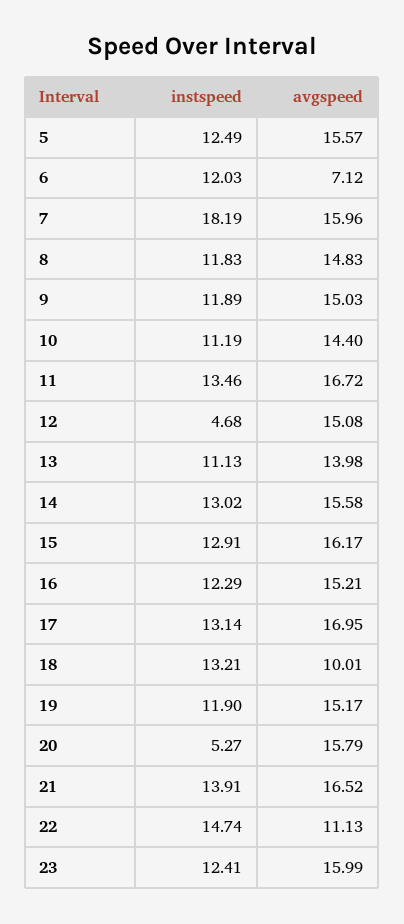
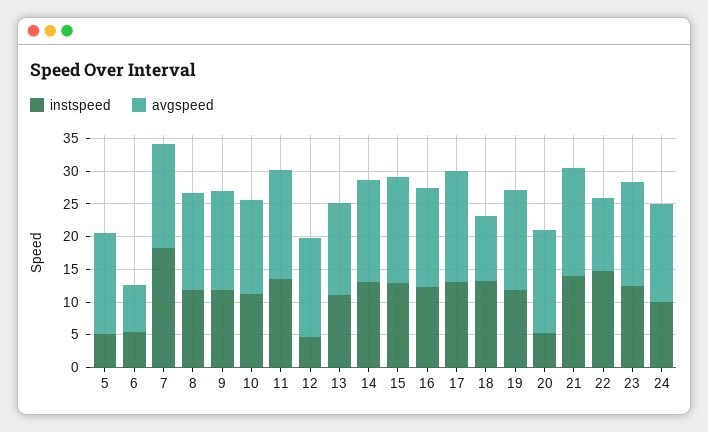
instspeed, 5: 12.49 -> 5
instspeed, 6: 12.03 -> 5
instspeed, 24: none -> 10
avgspeed, 24: none -> 15

